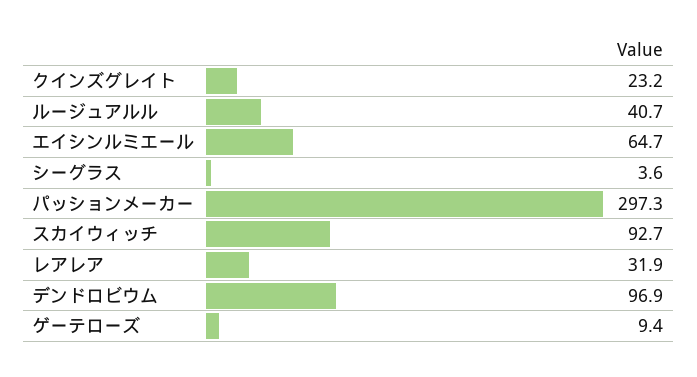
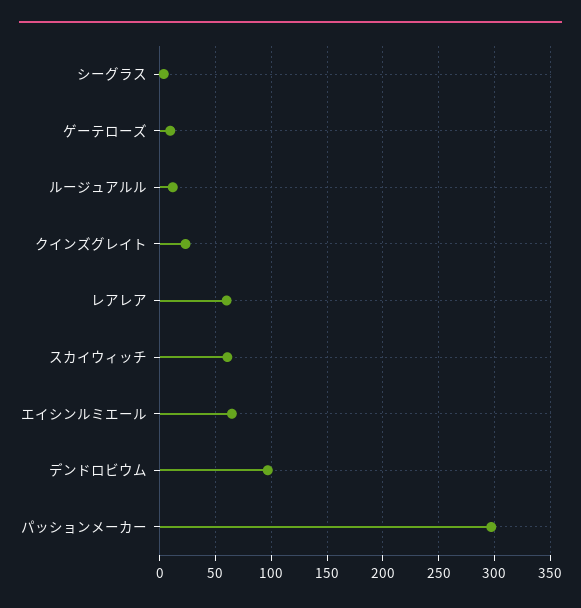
ルージュアルル: 40.7 -> 10
スカイウィッチ: 92.7 -> 60
レアレア: 31.9 -> 60

